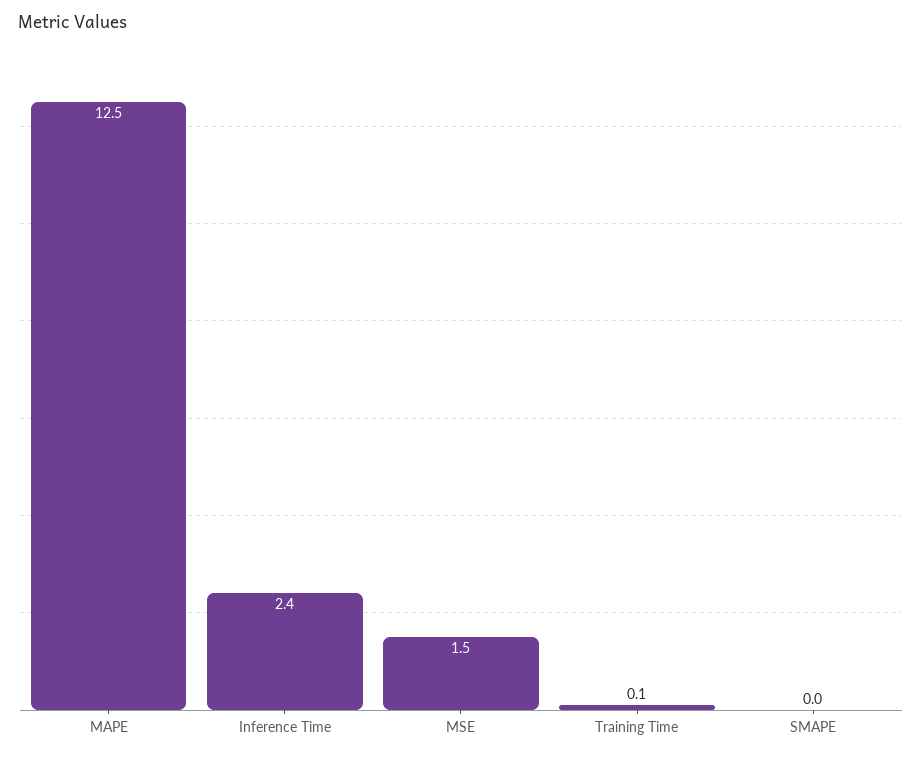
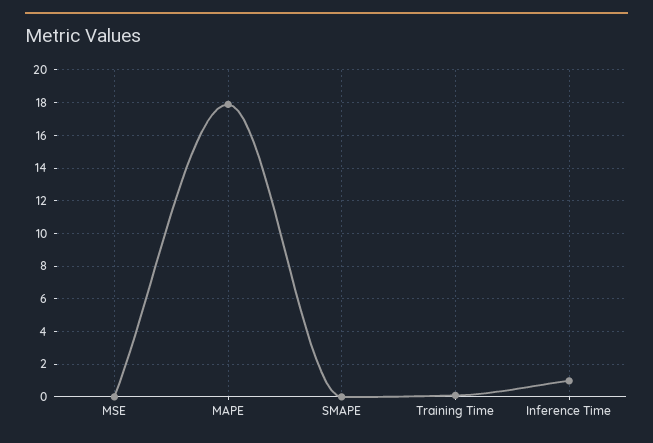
MAPE: 12.5 -> 18
Inference Time: 2.4 -> 1
MSE: 1.5 -> 0

